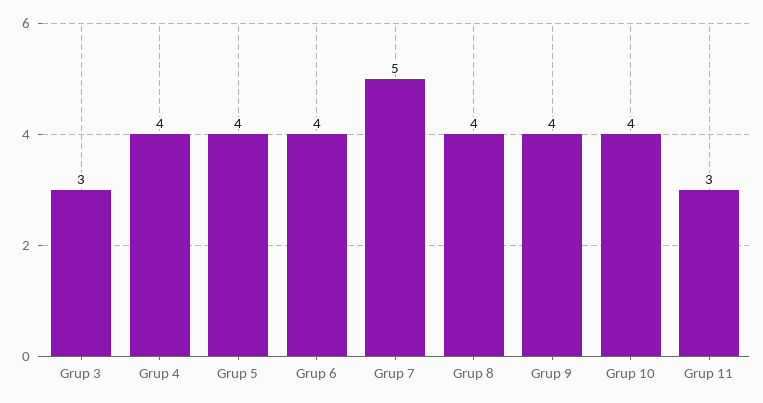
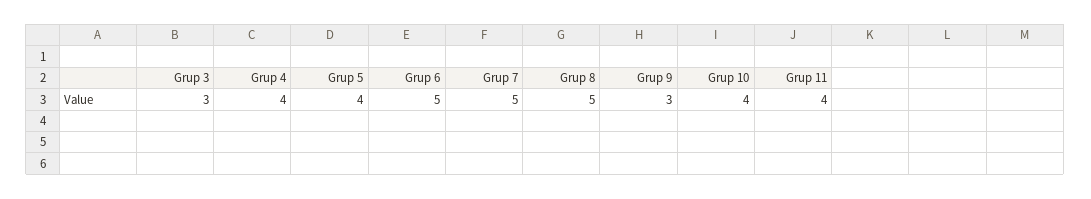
Grup 6: 4 -> 5
Grup 8: 4 -> 5
Grup 9: 4 -> 3
Grup 11: 3 -> 4

